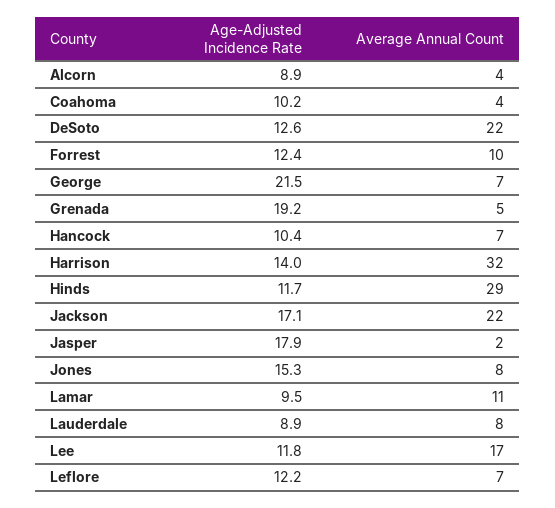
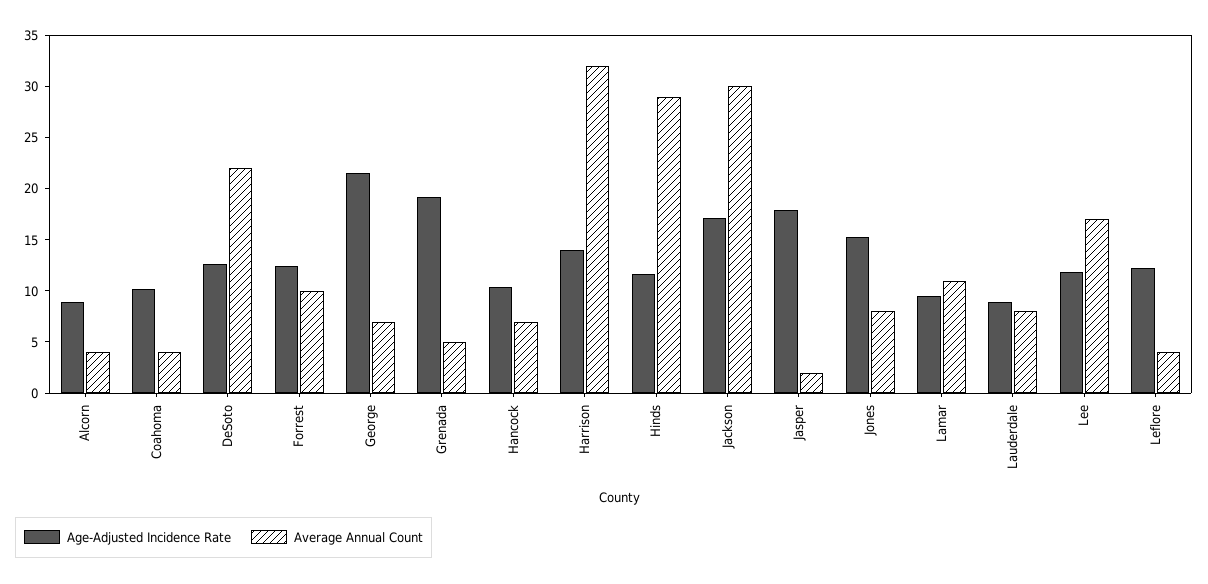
Average Annual Count, Jackson: 22 -> 30
Average Annual Count, Leflore: 7 -> 4

